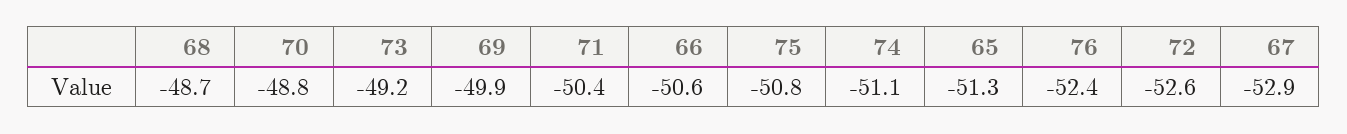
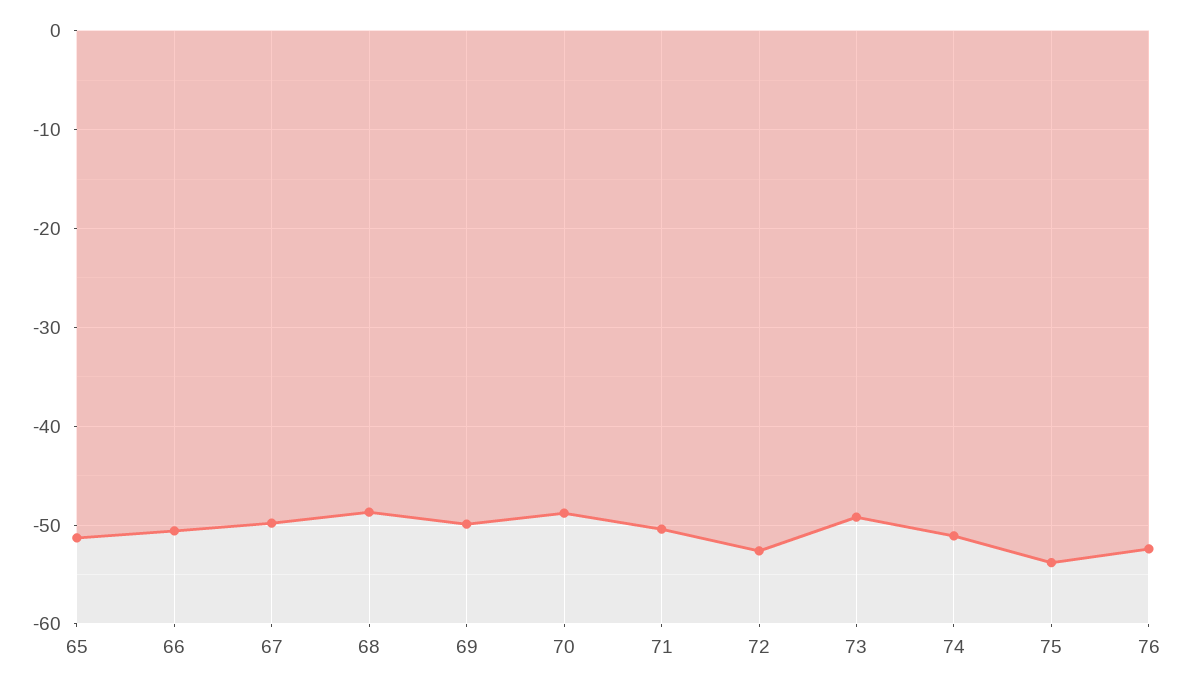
75: -50.8 -> -54
67: -52.9 -> -50

